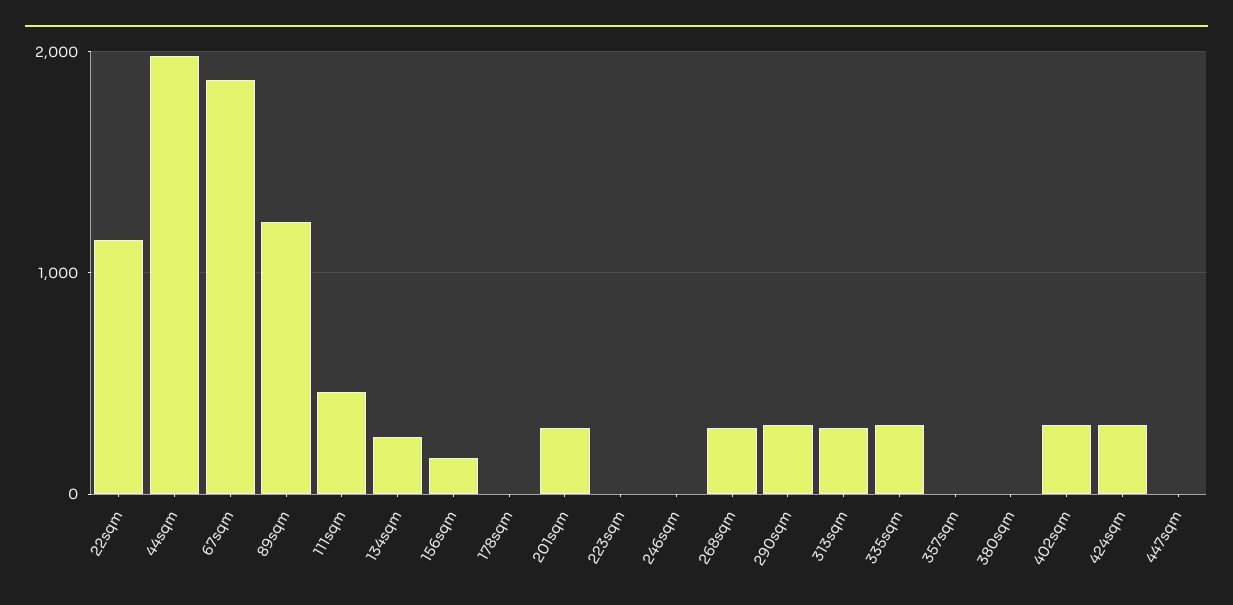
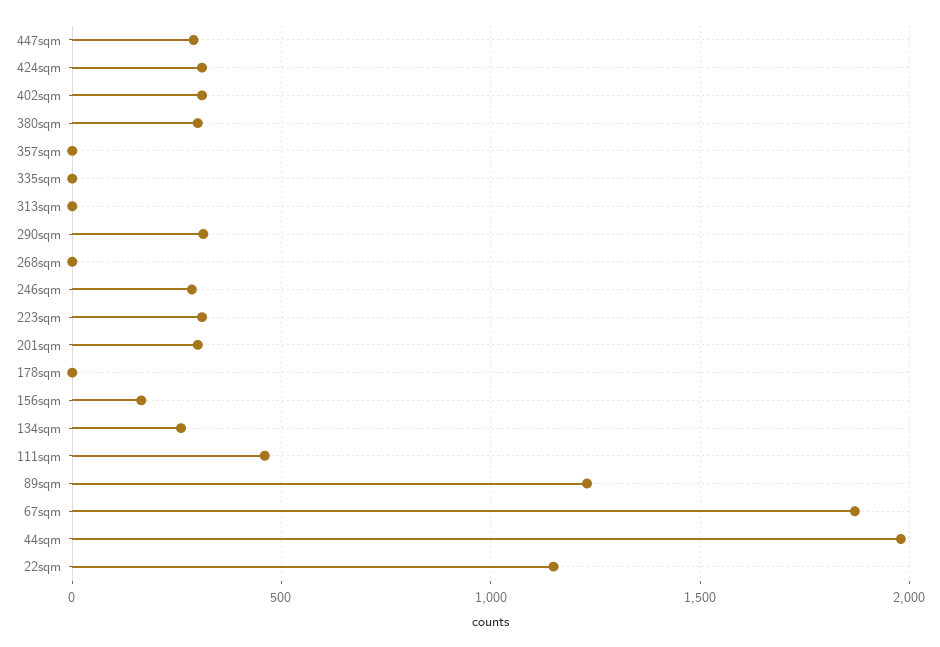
223sqm: 0 -> 300
246sqm: 0 -> 300
268sqm: 300 -> 0
313sqm: 300 -> 0
335sqm: 300 -> 0
380sqm: 0 -> 300
447sqm: 0 -> 300

